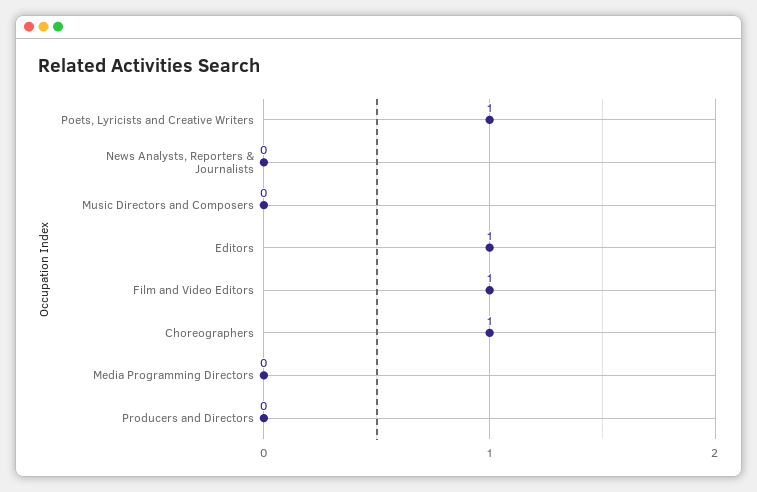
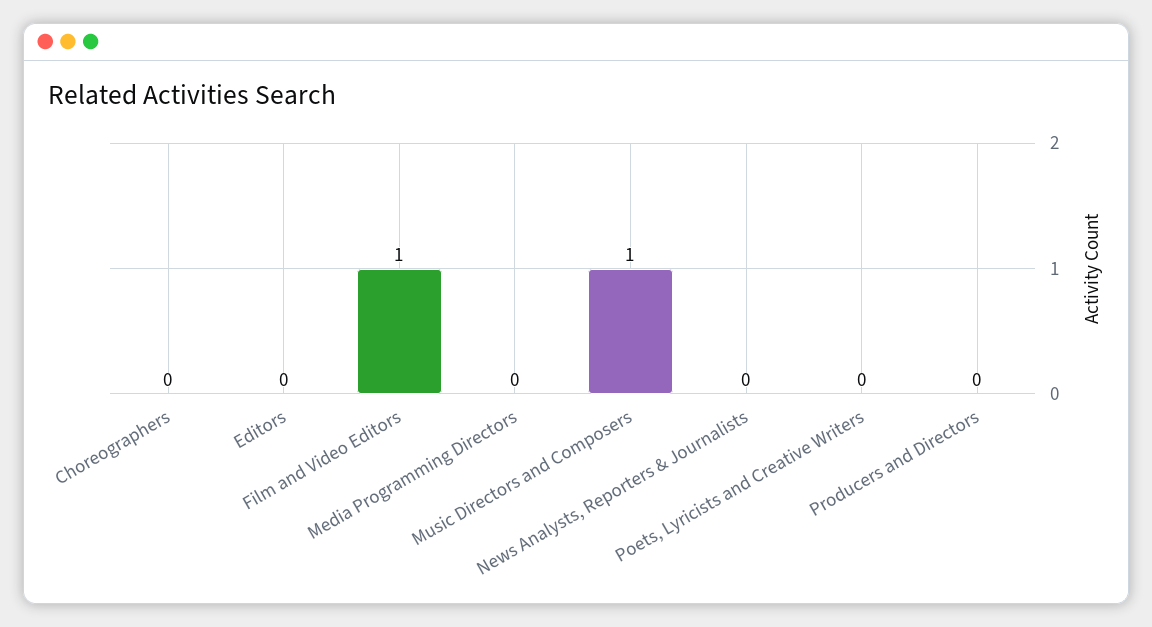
Poets, Lyricists and Creative Writers: 1 -> 0
Music Directors and Composers: 0 -> 1
Editors: 1 -> 0
Choreographers: 1 -> 0

